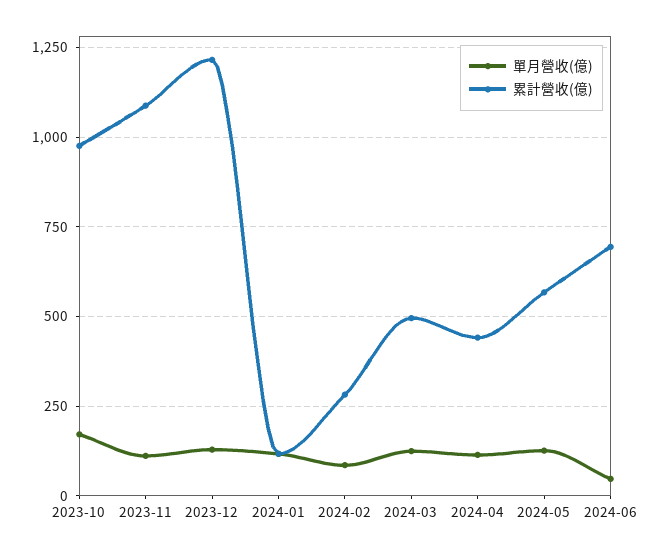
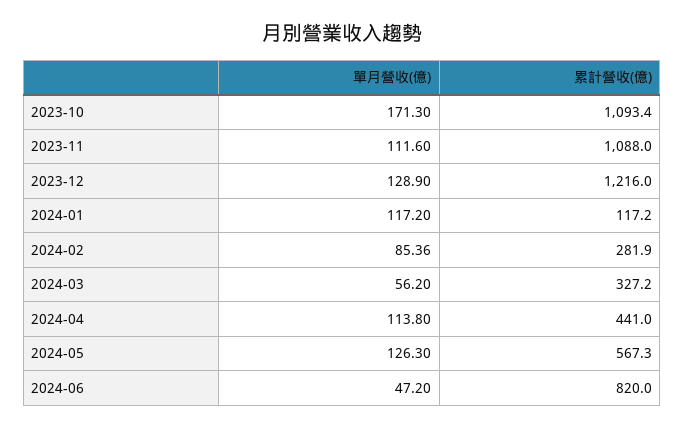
累計營收(億), 2023-10: 975 -> 1093.4
單月營收(億), 2024-03: 125 -> 56.2
累計營收(億), 2024-03: 500 -> 327.2
累計營收(億), 2024-06: 700 -> 820

